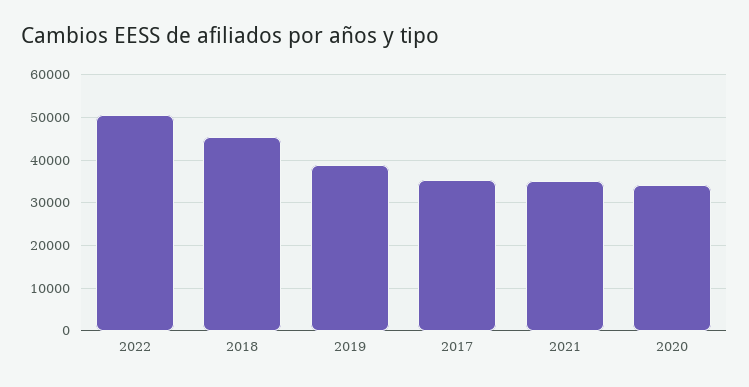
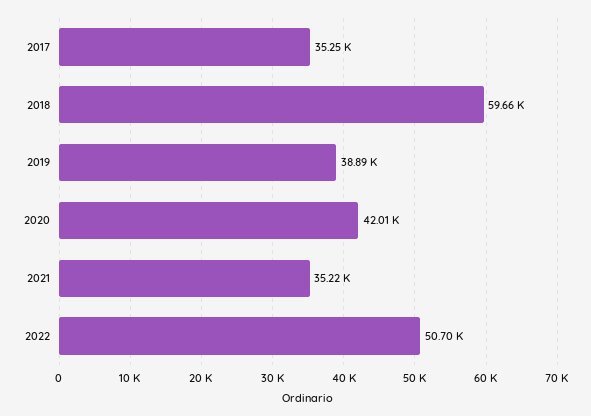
2018: 46000 -> 59660
2020: 34000 -> 42010

